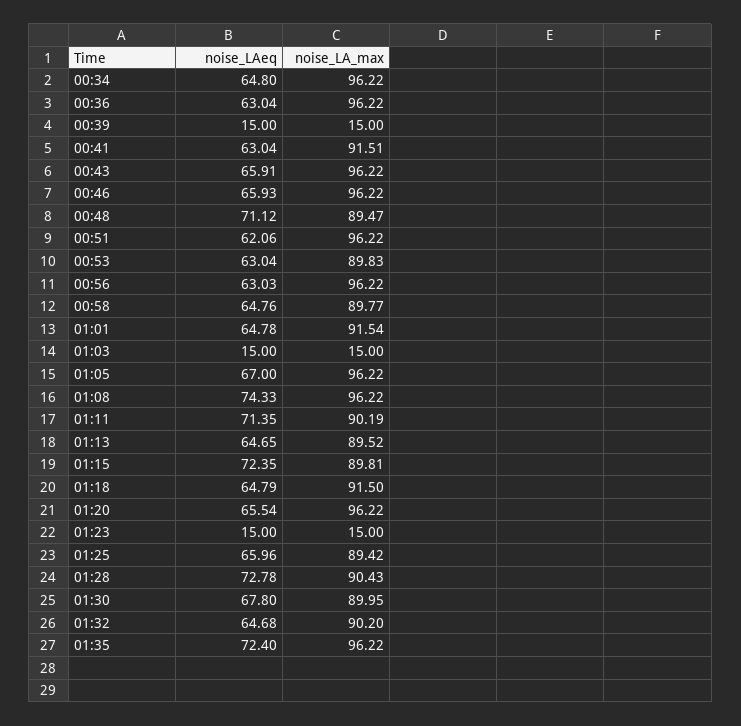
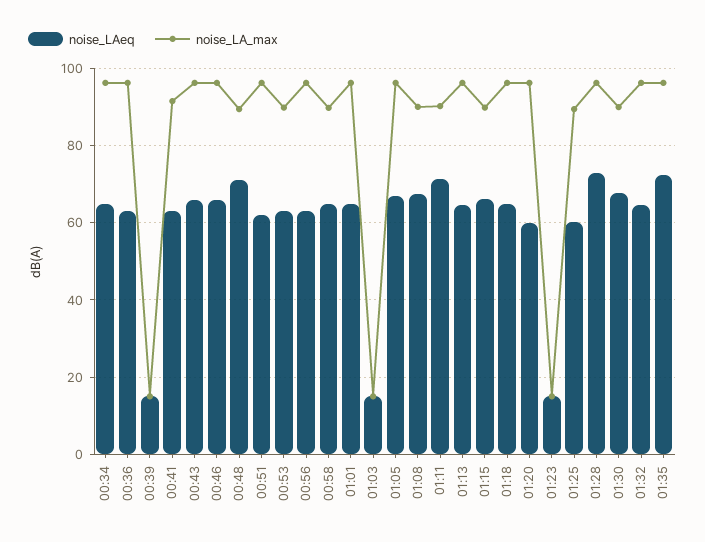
noise_LA_max, 01:01: 91.54 -> 96
noise_LAeq, 01:08: 74.33 -> 68
noise_LA_max, 01:08: 96.22 -> 90
noise_LA_max, 01:13: 89.52 -> 96
noise_LAeq, 01:15: 72.35 -> 66
noise_LA_max, 01:18: 91.5 -> 96
noise_LAeq, 01:20: 65.54 -> 60
noise_LAeq, 01:25: 65.96 -> 60
noise_LA_max, 01:28: 90.43 -> 96
noise_LA_max, 01:32: 90.2 -> 96

